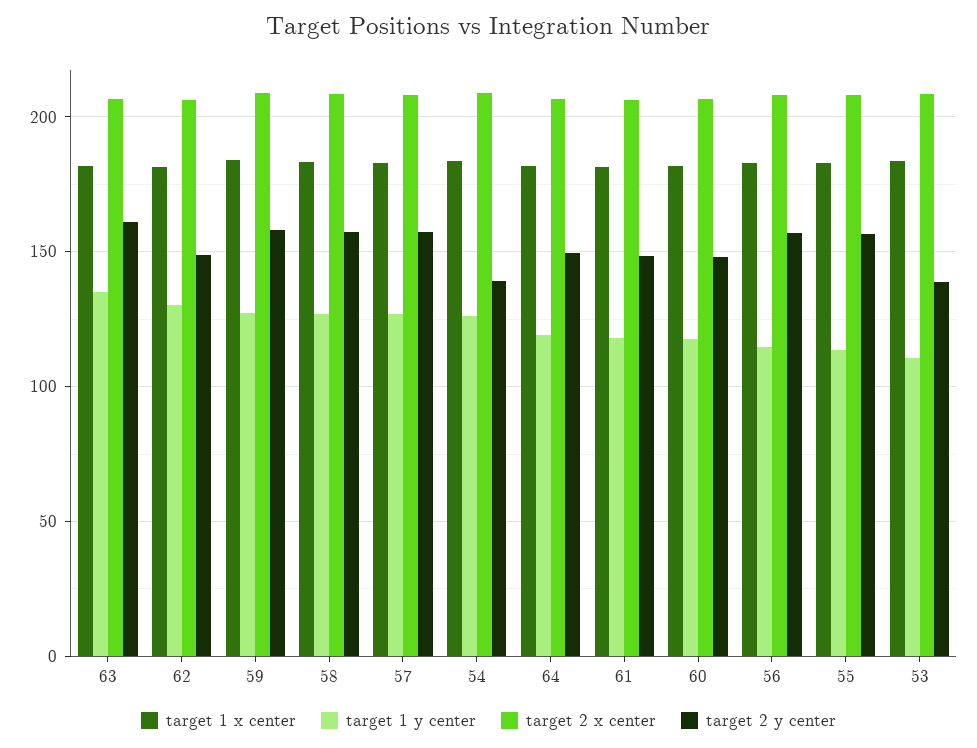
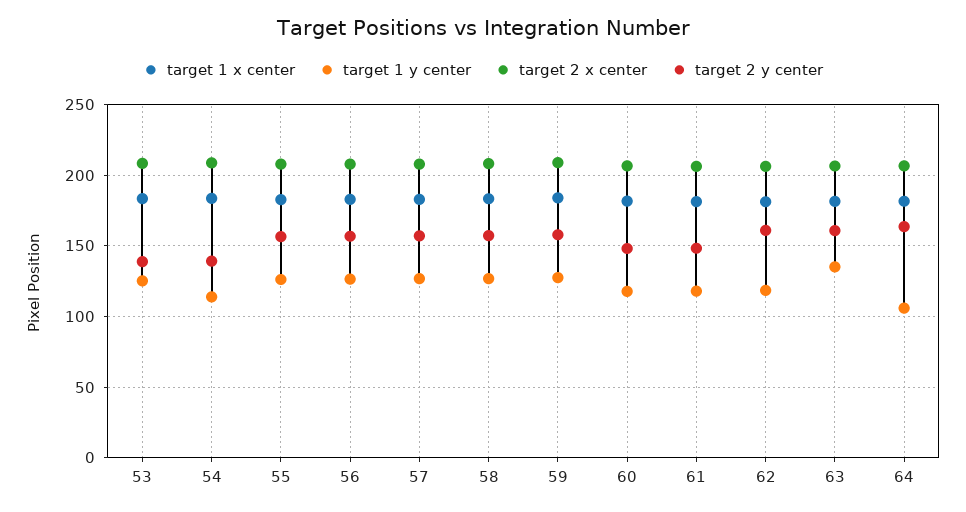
target 1 y center, 62: 130 -> 120
target 2 y center, 62: 150 -> 160
target 1 y center, 54: 125 -> 115
target 1 y center, 64: 120 -> 105
target 2 y center, 64: 150 -> 165
target 1 y center, 56: 115 -> 125
target 1 y center, 55: 115 -> 125
target 1 y center, 53: 110 -> 125

